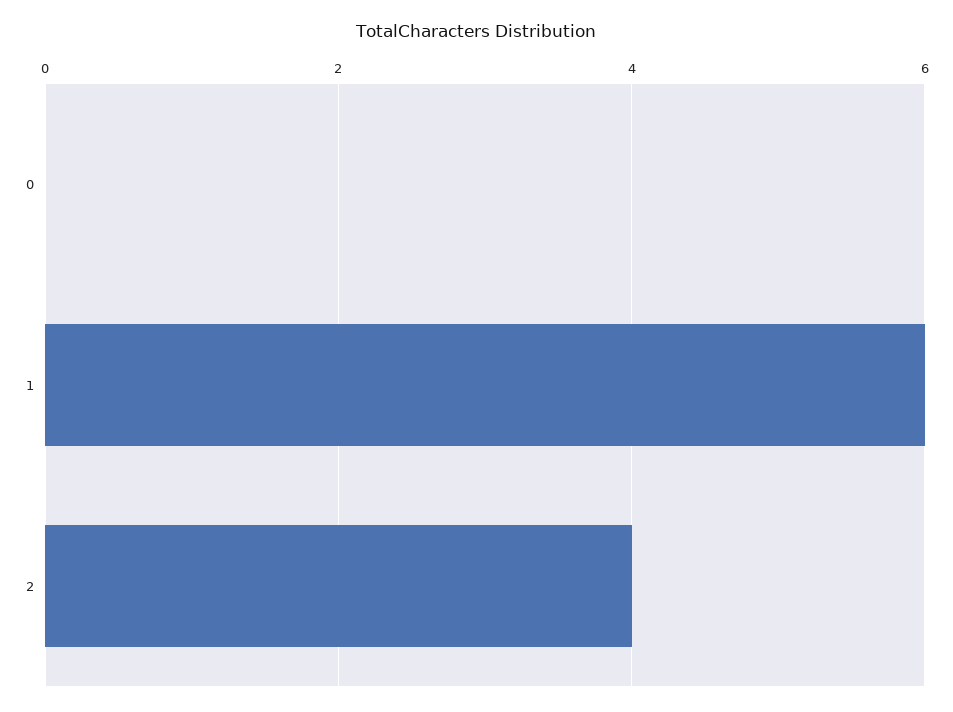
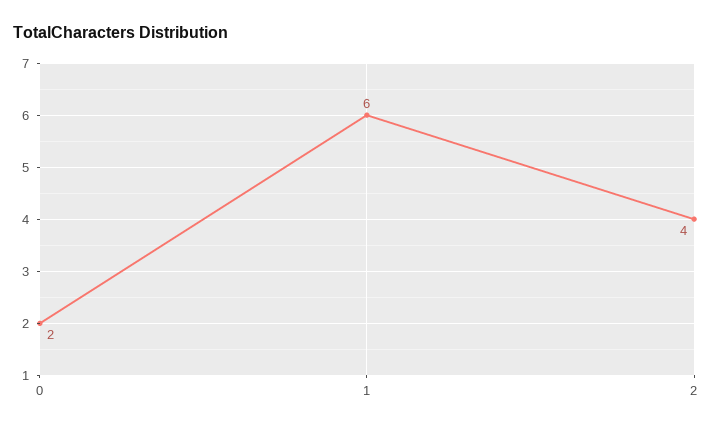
0: 0 -> 2

